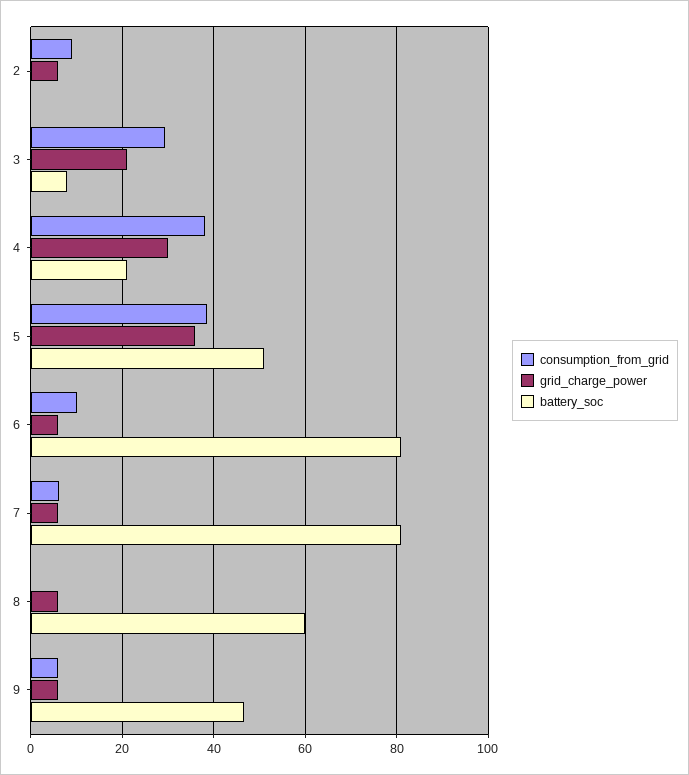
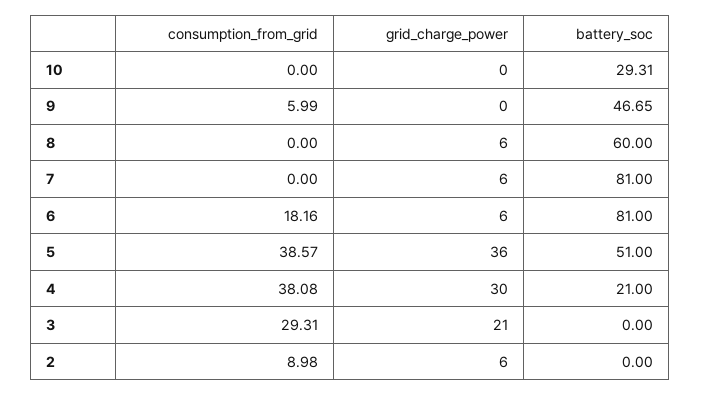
battery_soc, 3: 8 -> 0
consumption_from_grid, 6: 10 -> 18.16
consumption_from_grid, 7: 6 -> 0
grid_charge_power, 9: 6 -> 0
consumption_from_grid, 10: none -> 0
grid_charge_power, 10: none -> 0
battery_soc, 10: none -> 29.31

